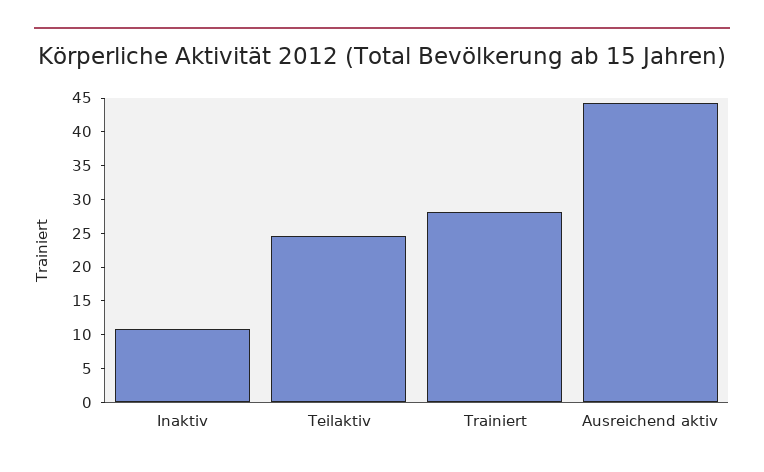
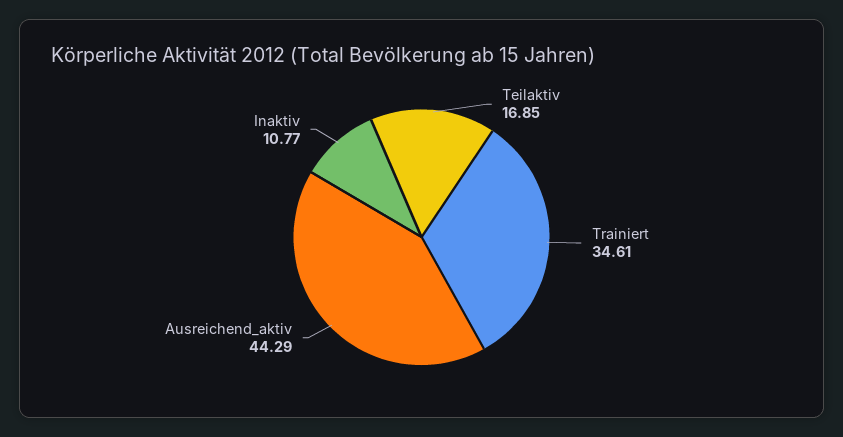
Teilaktiv: 25 -> 16.85
Trainiert: 27.5 -> 34.61

